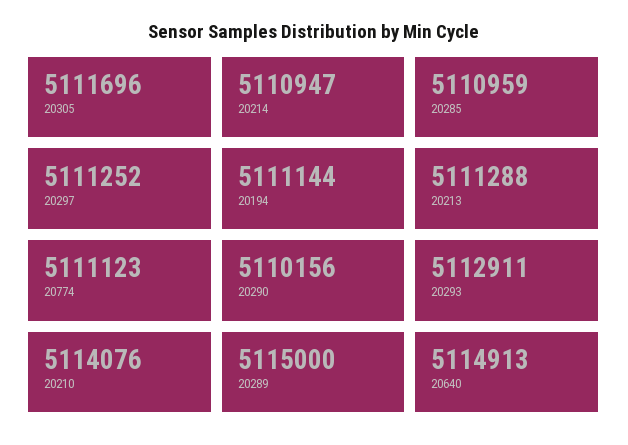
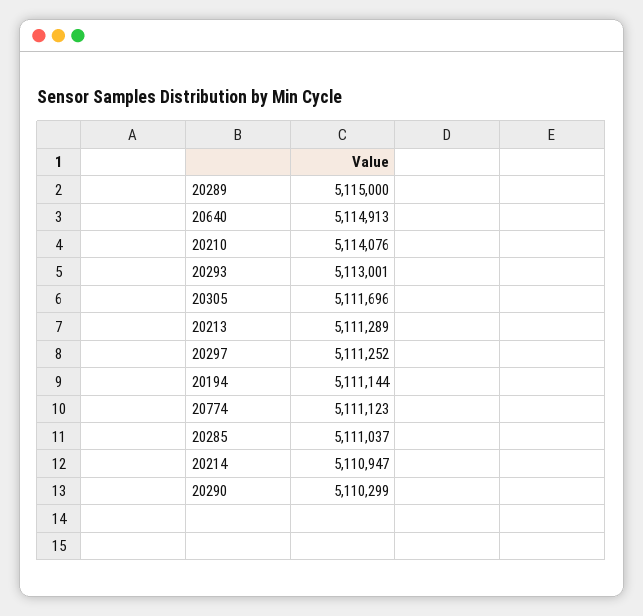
20285: 5110959 -> 5111037
20213: 5111288 -> 5111289
20290: 5110156 -> 5110299
20293: 5112911 -> 5113001

